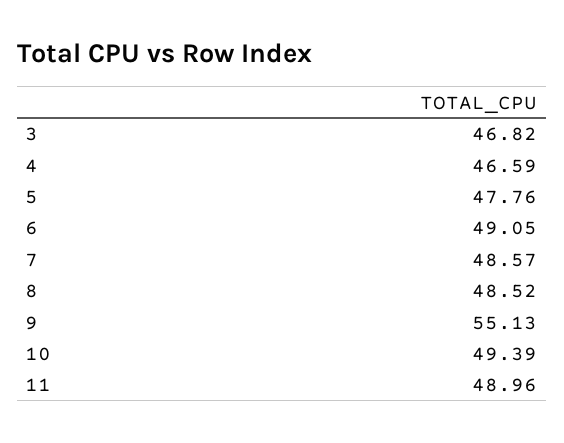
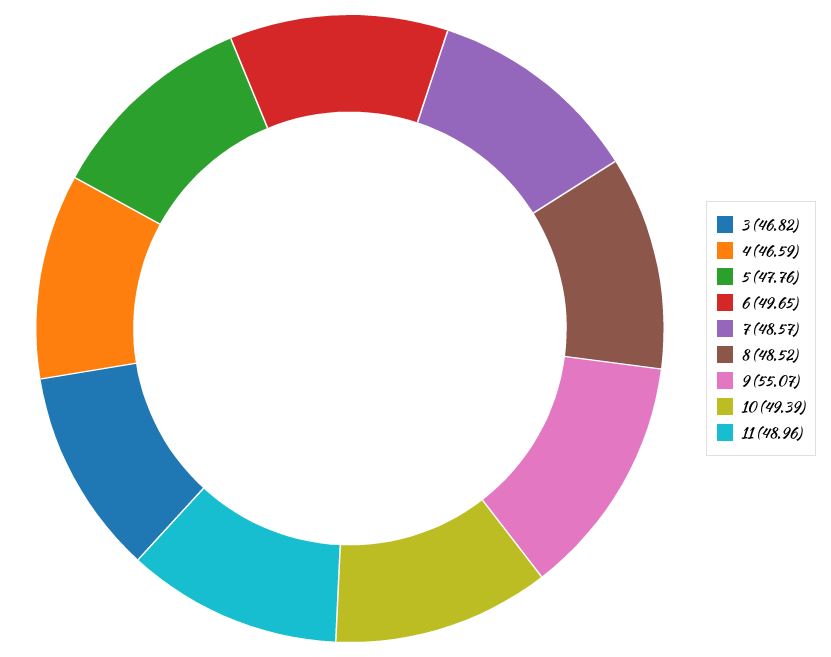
6: 49.05 -> 49.65
9: 55.13 -> 55.07

